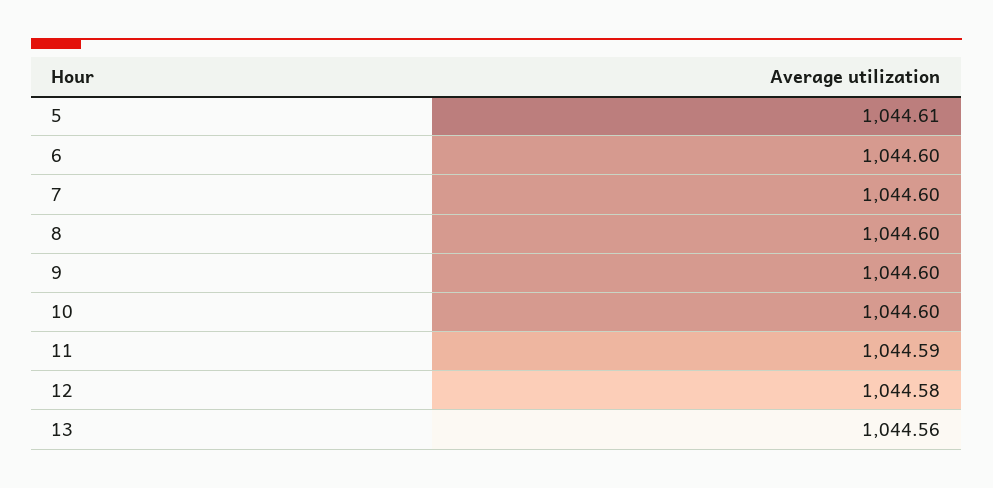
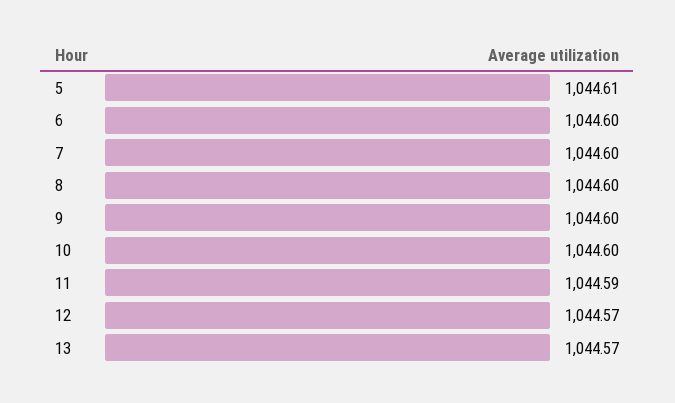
12: 1044.58 -> 1044.57
13: 1044.56 -> 1044.57

